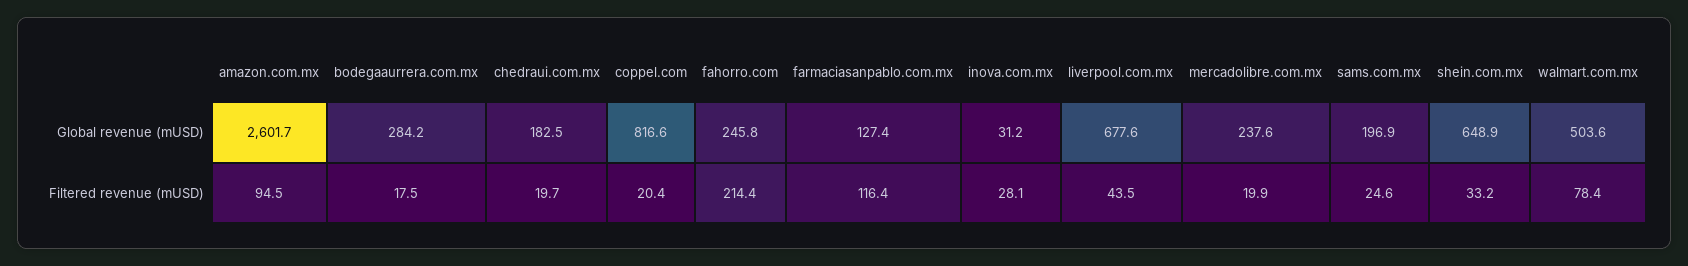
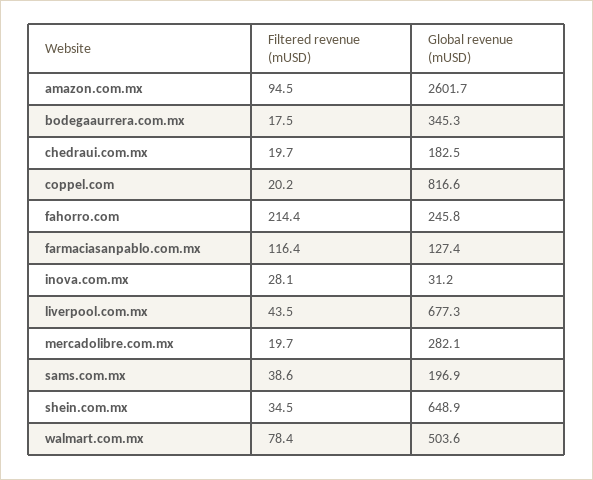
bodegaaurrera.com.mx, Global revenue (mUSD): 284.2 -> 345.3
liverpool.com.mx, Global revenue (mUSD): 677.6 -> 677.3
mercadolibre.com.mx, Global revenue (mUSD): 237.6 -> 282.1
coppel.com, Filtered revenue (mUSD): 20.4 -> 20.2
mercadolibre.com.mx, Filtered revenue (mUSD): 19.9 -> 19.7
sams.com.mx, Filtered revenue (mUSD): 24.6 -> 38.6
shein.com.mx, Filtered revenue (mUSD): 33.2 -> 34.5

